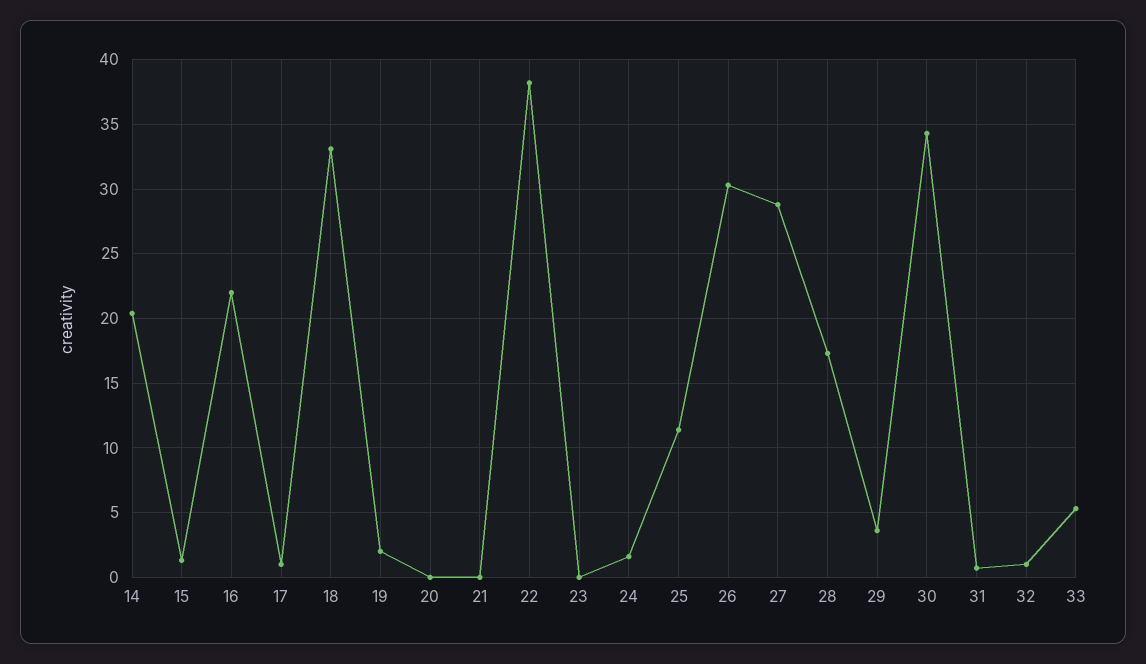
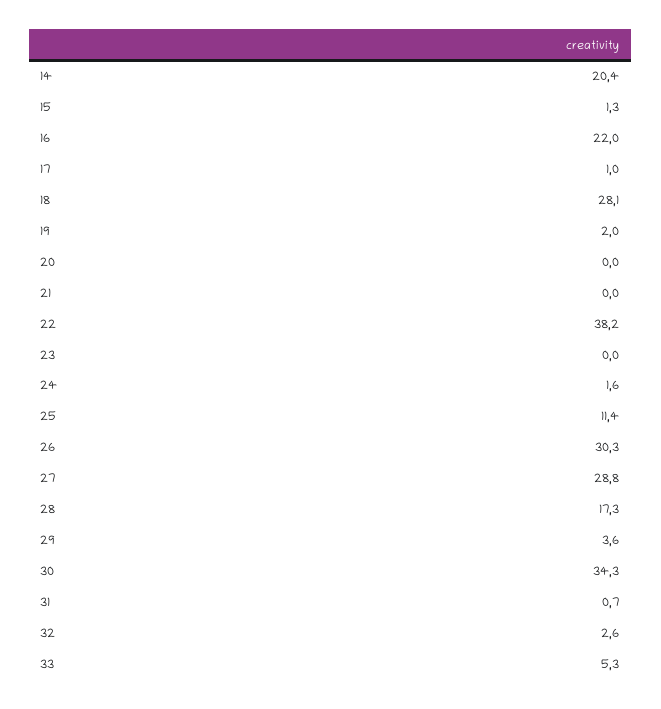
18: 33 -> 28.1
32: 1 -> 2.6

